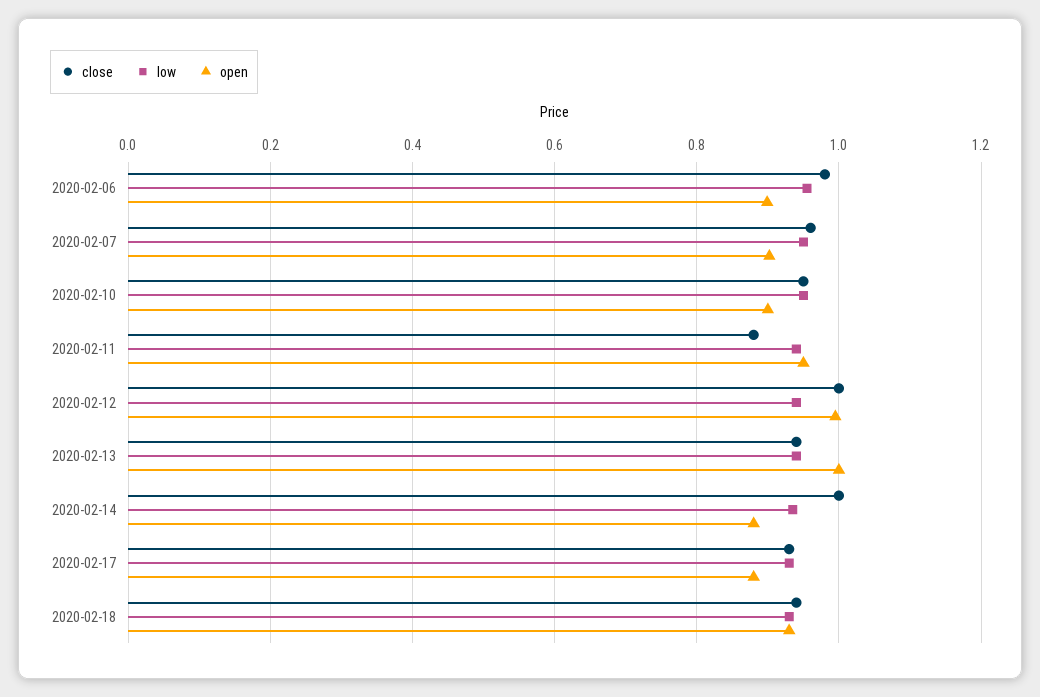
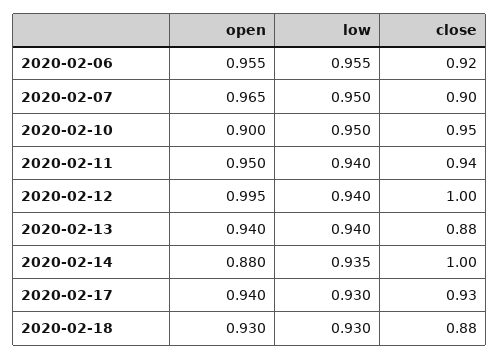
close, 2020-02-06: 0.98 -> 0.92
open, 2020-02-06: 0.9 -> 0.955
close, 2020-02-07: 0.96 -> 0.9
open, 2020-02-07: 0.9 -> 0.965
close, 2020-02-11: 0.88 -> 0.94
close, 2020-02-13: 0.94 -> 0.88
open, 2020-02-13: 1 -> 0.94
open, 2020-02-17: 0.88 -> 0.94
close, 2020-02-18: 0.94 -> 0.88

